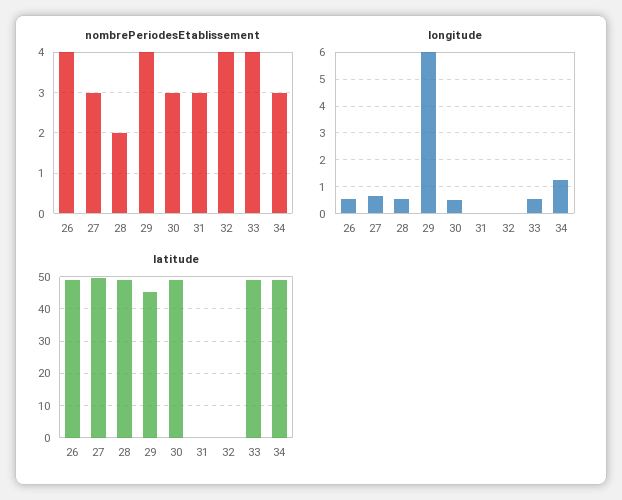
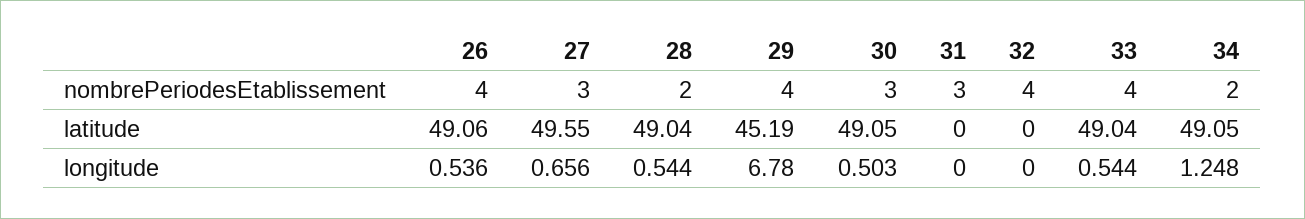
nombrePeriodesEtablissement, 34: 3 -> 2
longitude, 29: 6 -> 6.78

